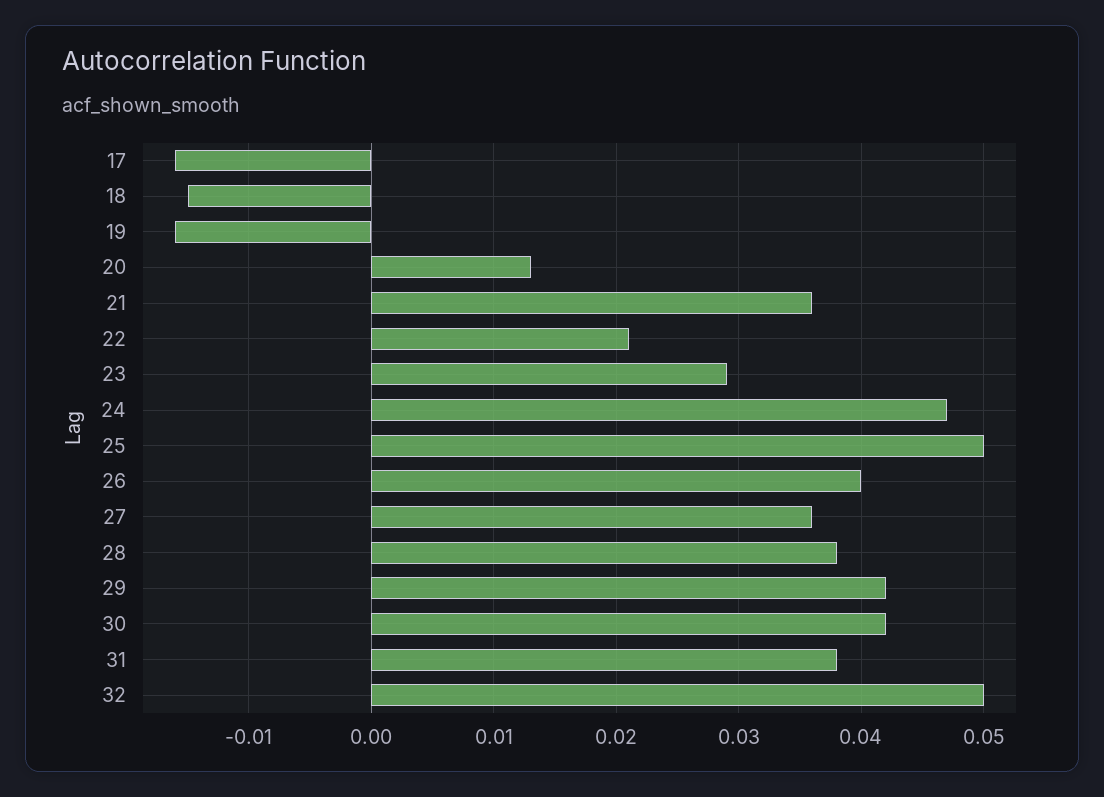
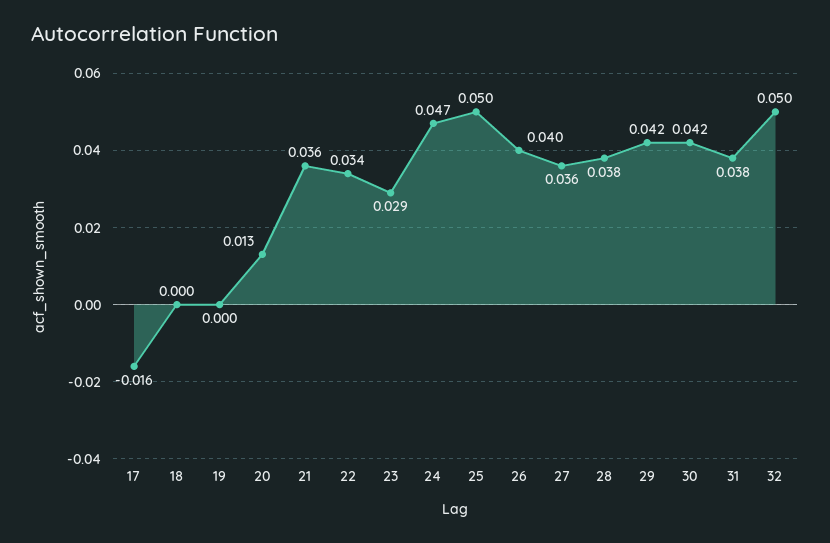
18: -0.015 -> 0
19: -0.016 -> 0
22: 0.021 -> 0.034

